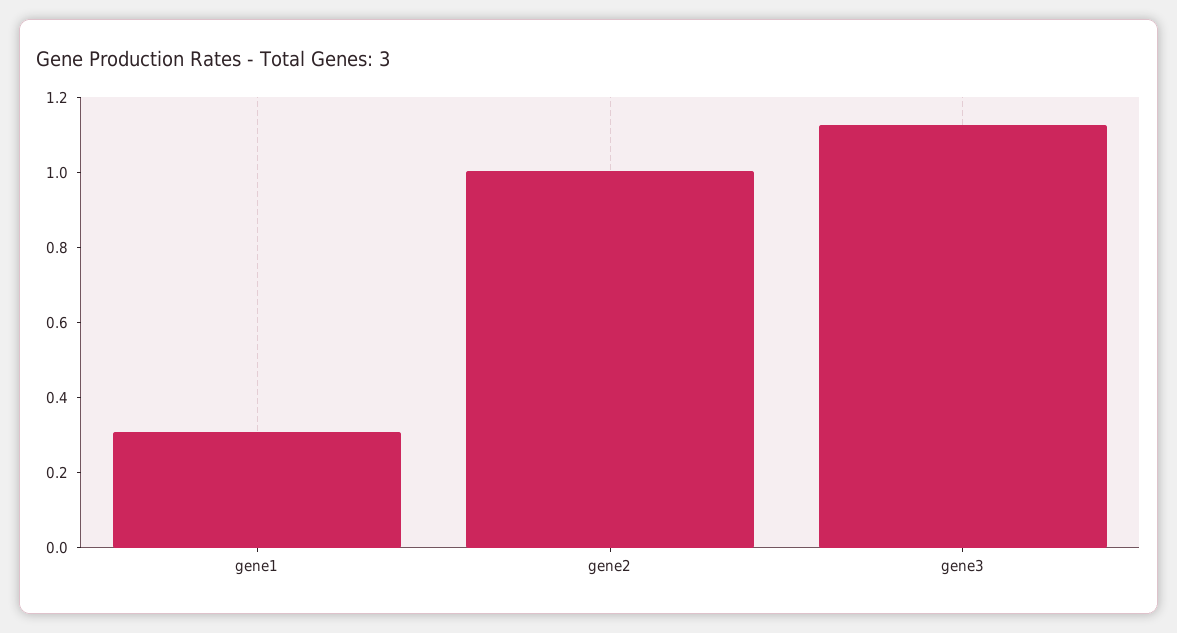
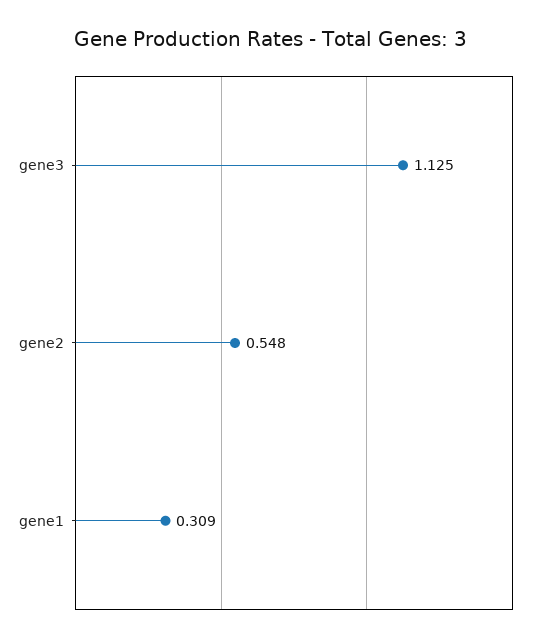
gene2: 1 -> 0.548

